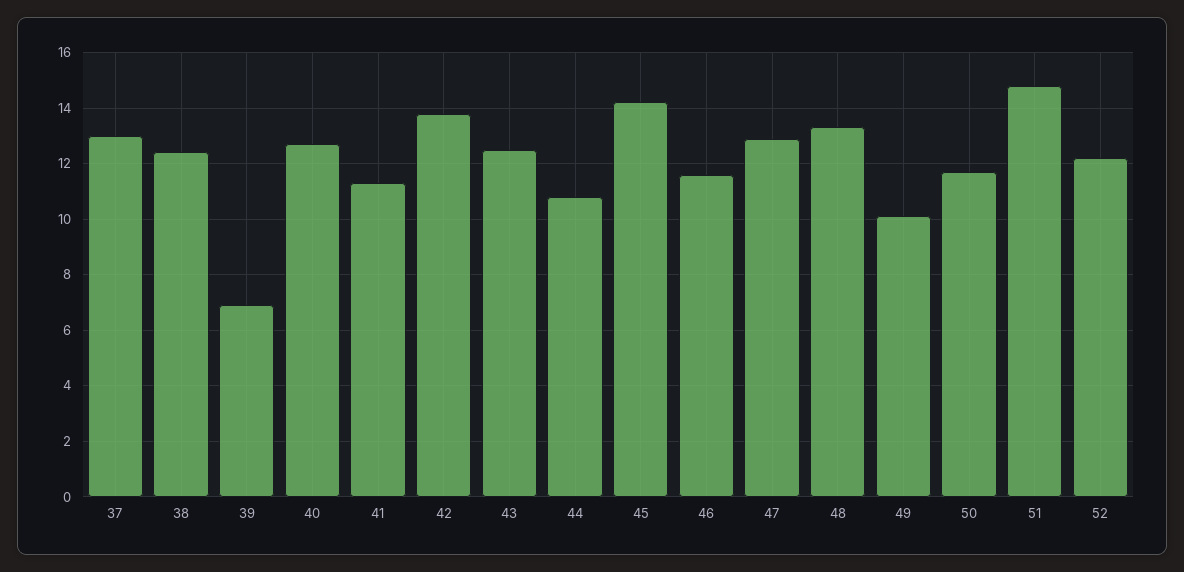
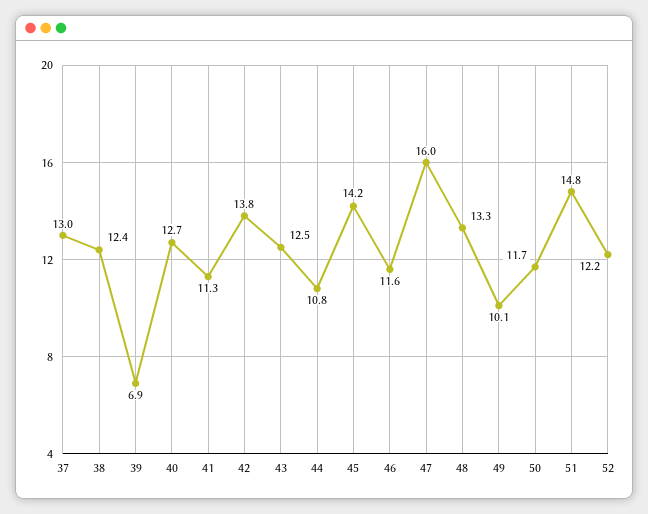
47: 13 -> 16

